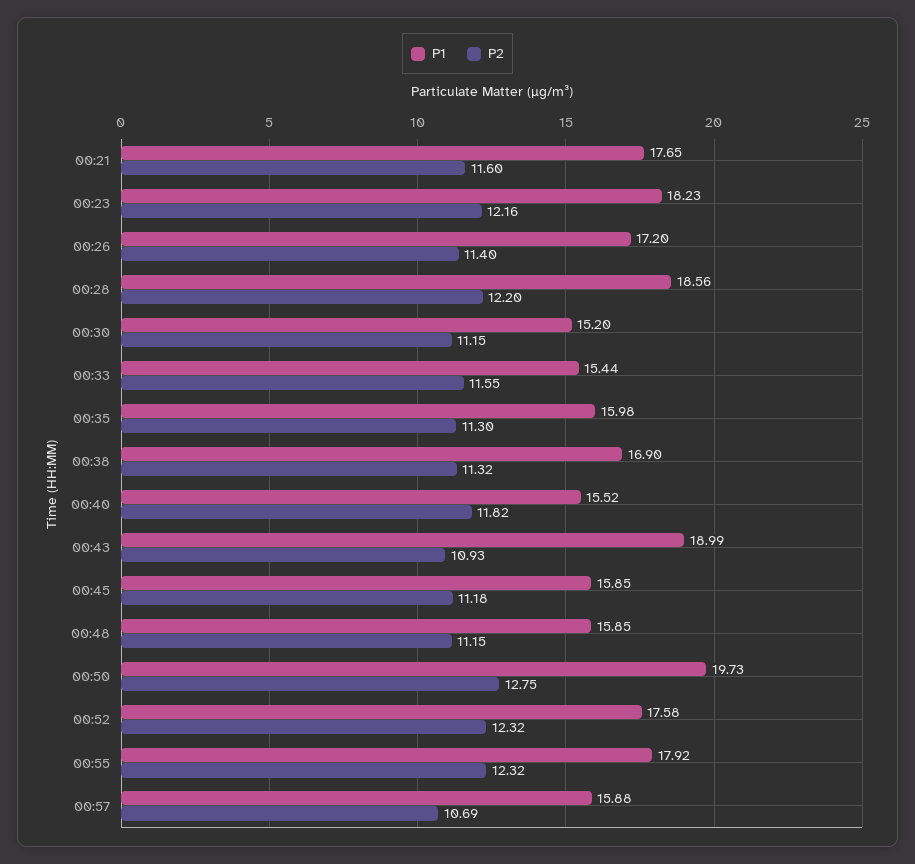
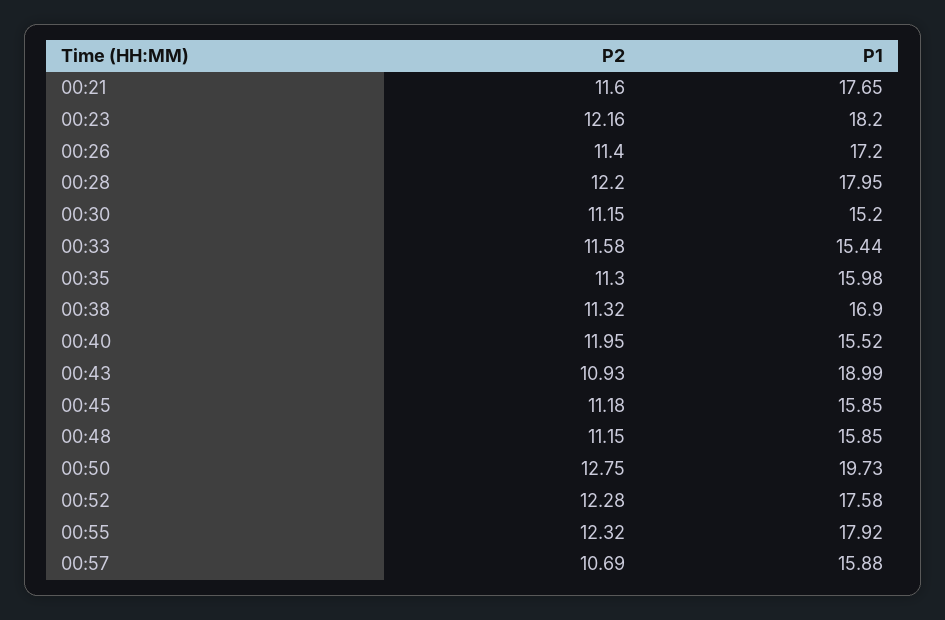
P1, 00:23: 18.23 -> 18.2
P1, 00:28: 18.56 -> 17.95
P2, 00:33: 11.55 -> 11.58
P2, 00:40: 11.82 -> 11.95
P2, 00:52: 12.32 -> 12.28

